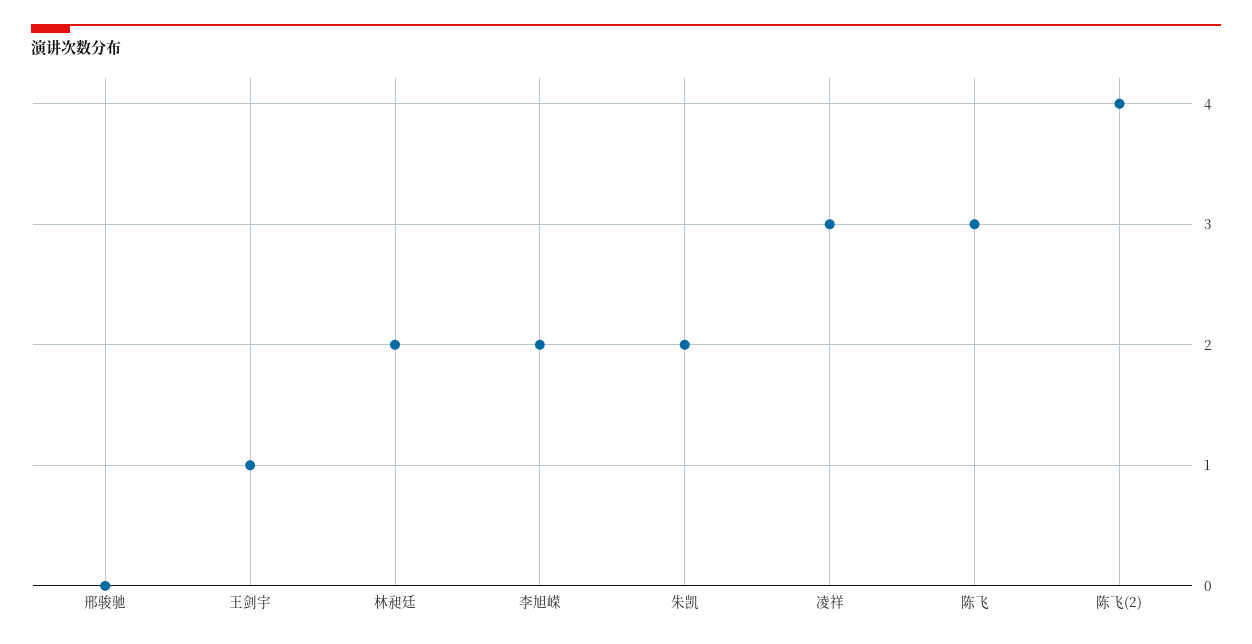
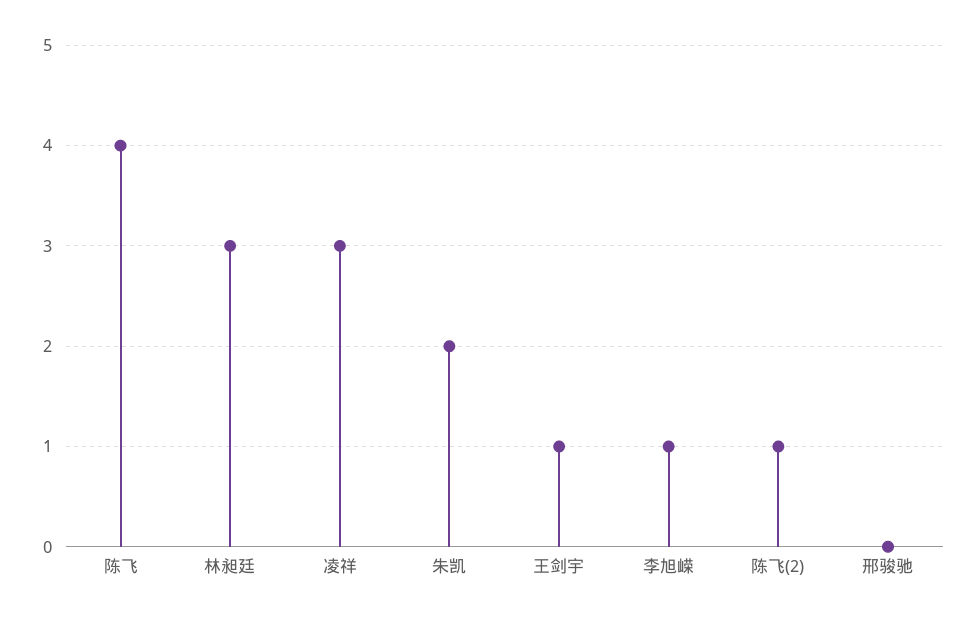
林昶廷: 2 -> 3
李旭嵘: 2 -> 1
陈飞: 3 -> 4
陈飞(2): 4 -> 1

